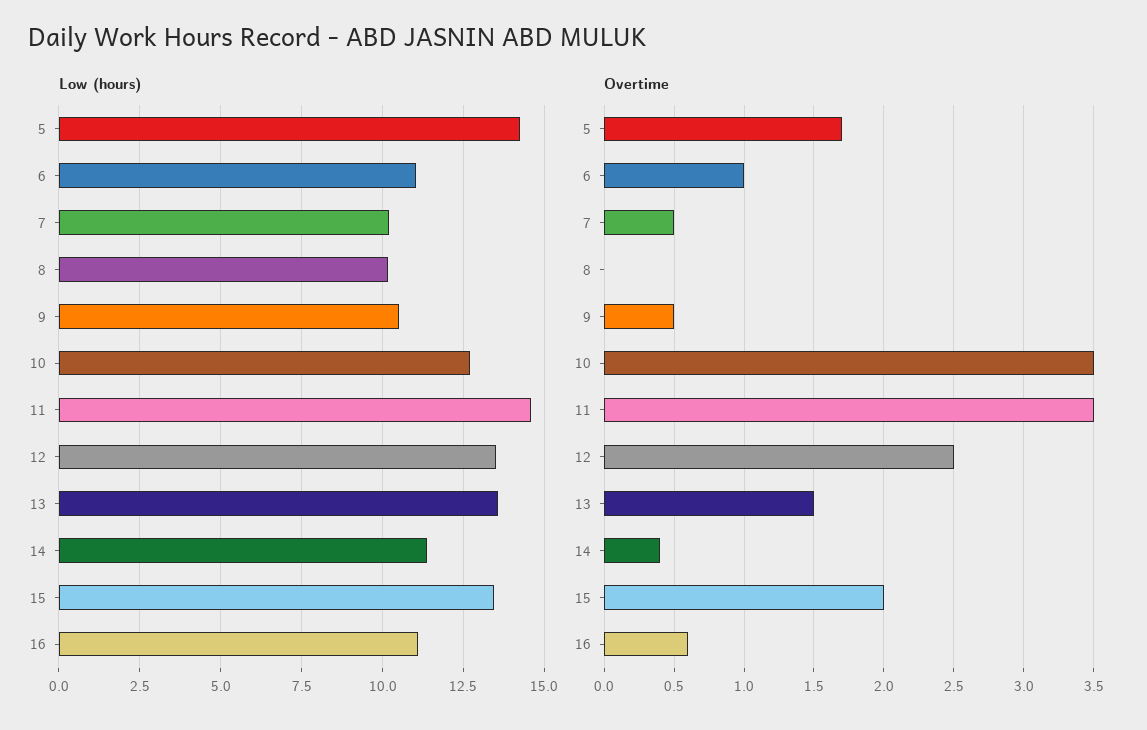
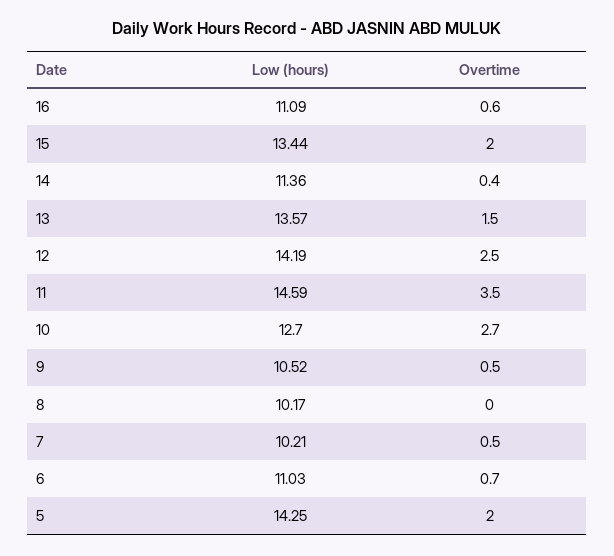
Low (hours), 12: 13.5 -> 14.19
Overtime, 5: 1.7 -> 2
Overtime, 6: 1 -> 0.7
Overtime, 10: 3.5 -> 2.7

